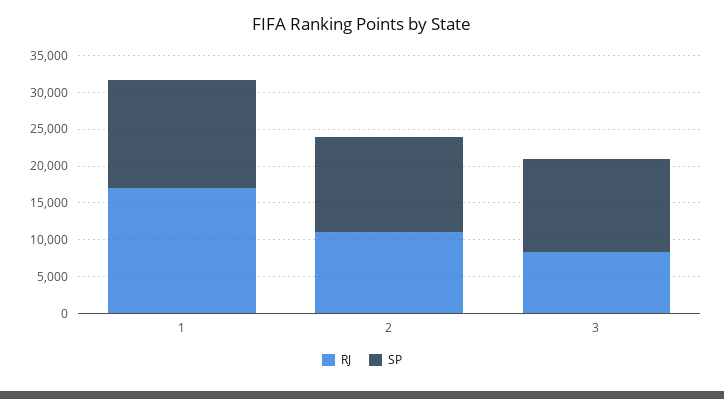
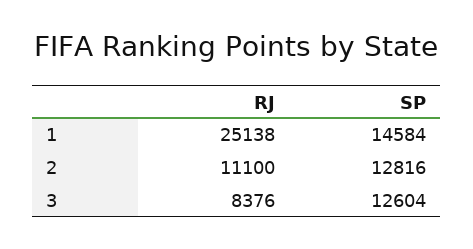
RJ, 1: 17500 -> 25138

